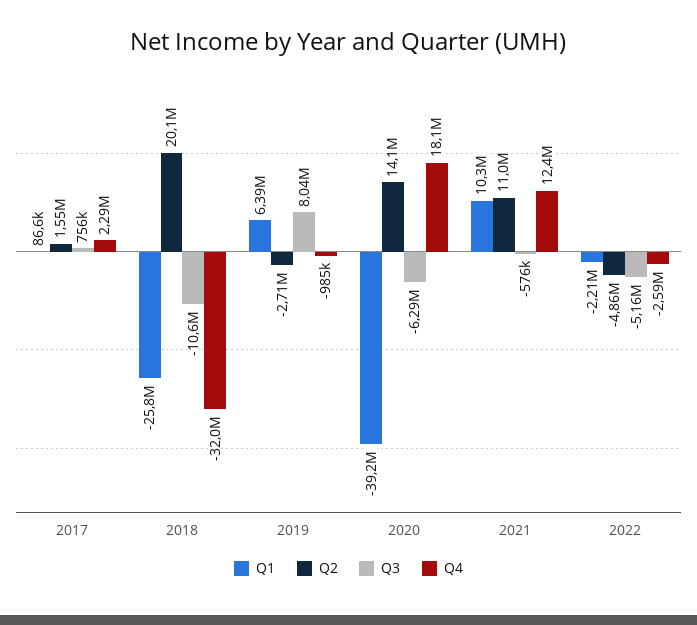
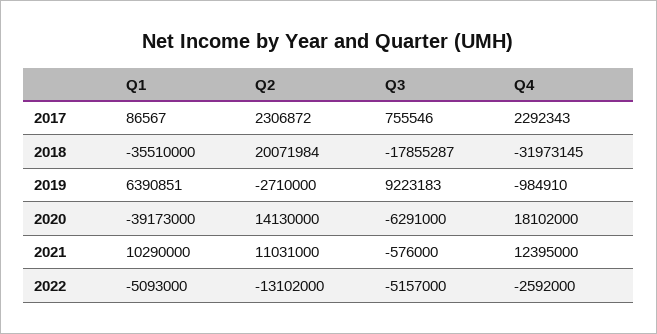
Q2, 2017: 1550000 -> 2306872
Q1, 2018: -25800000 -> -35510000
Q3, 2018: -10600000 -> -17855287
Q3, 2019: 8040000 -> 9223183
Q1, 2022: -2210000 -> -5093000
Q2, 2022: -4860000 -> -13102000

